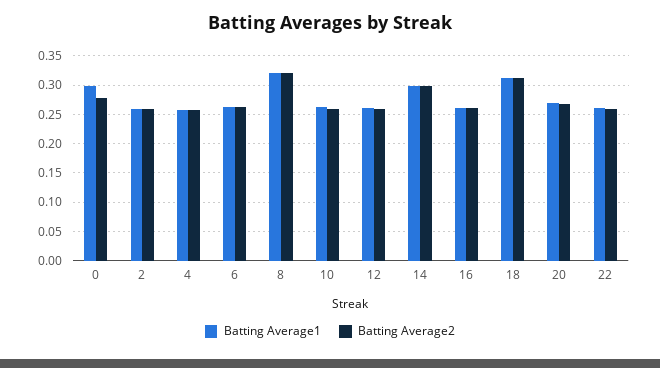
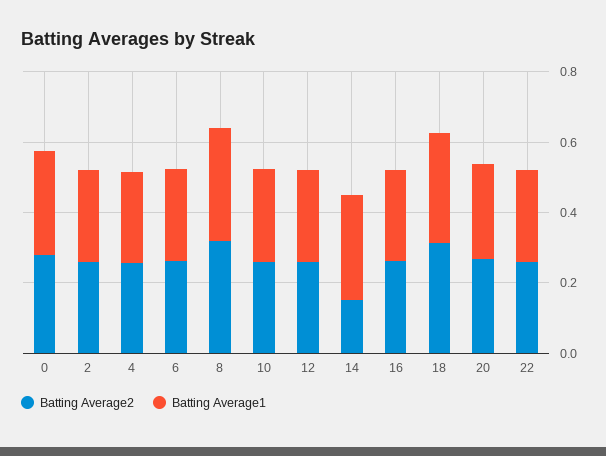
Batting Average2, 14: 0.3 -> 0.15

